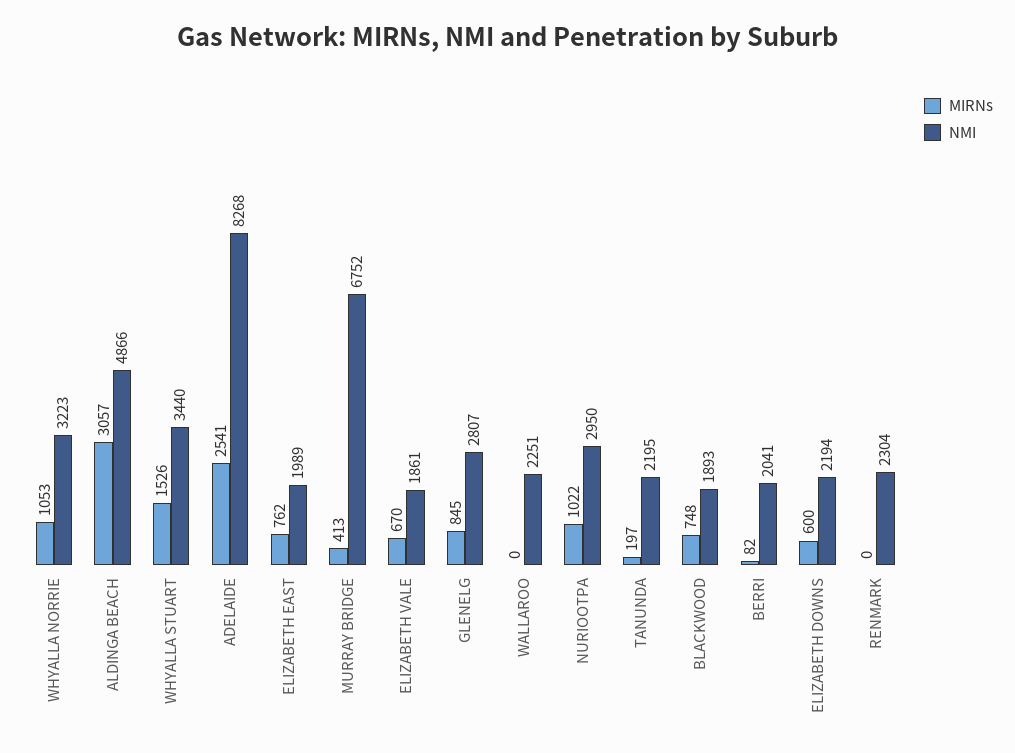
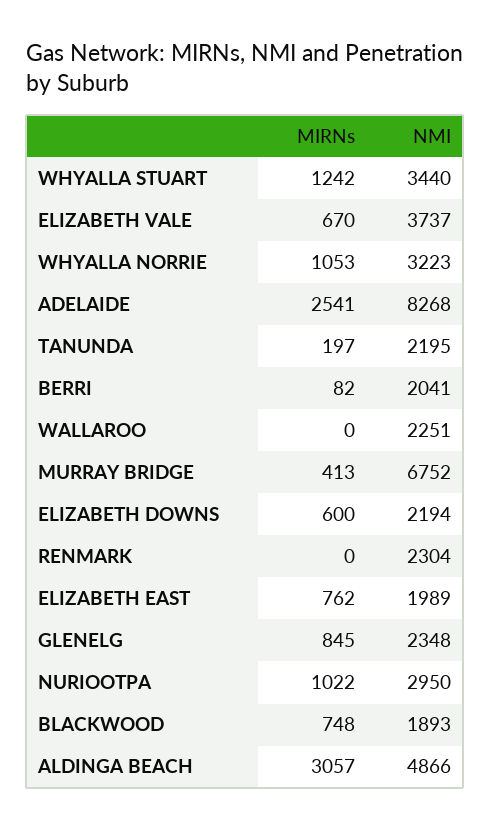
MIRNs, WHYALLA STUART: 1526 -> 1242
NMI, ELIZABETH VALE: 1861 -> 3737
NMI, GLENELG: 2807 -> 2348

